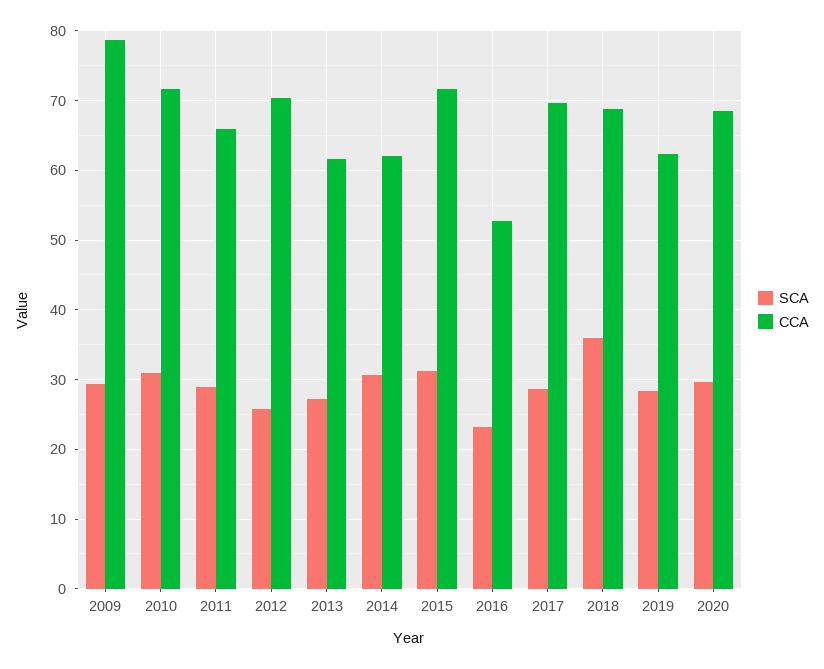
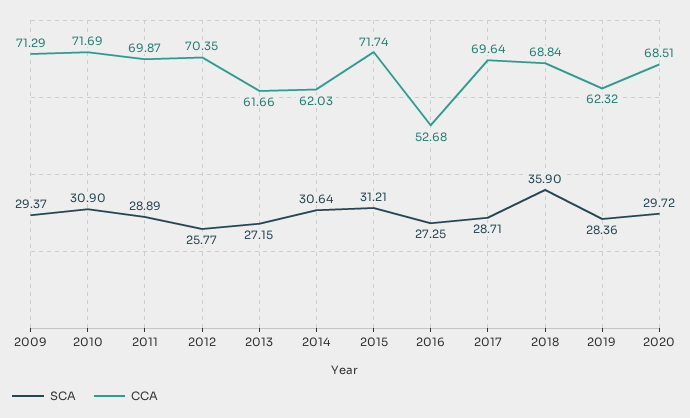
CCA, 2009: 79 -> 71.29
CCA, 2011: 66 -> 69.87
SCA, 2016: 23 -> 27.25

